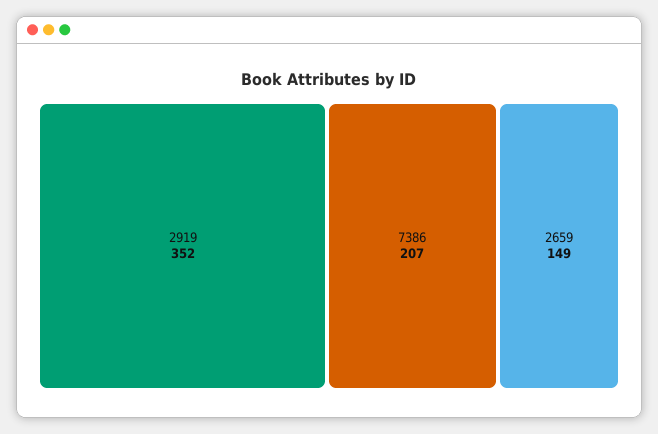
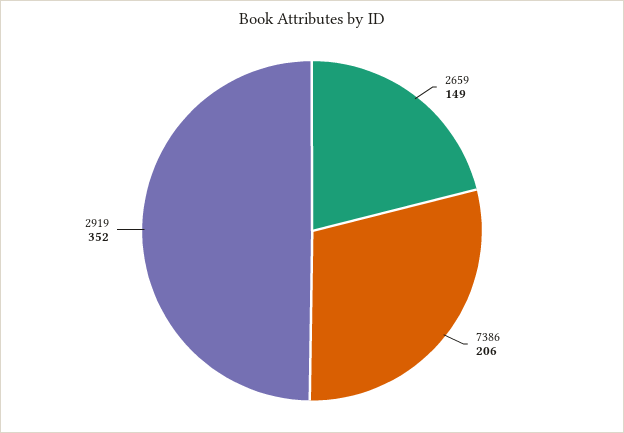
7386: 207 -> 206

